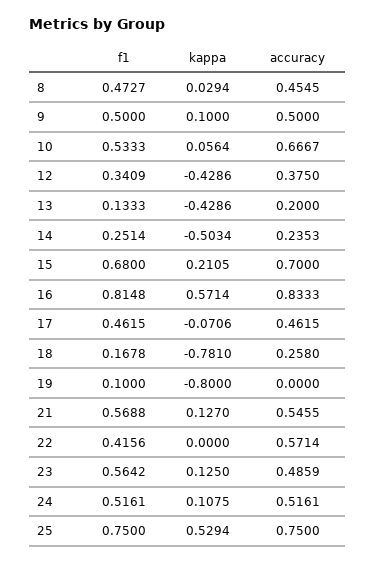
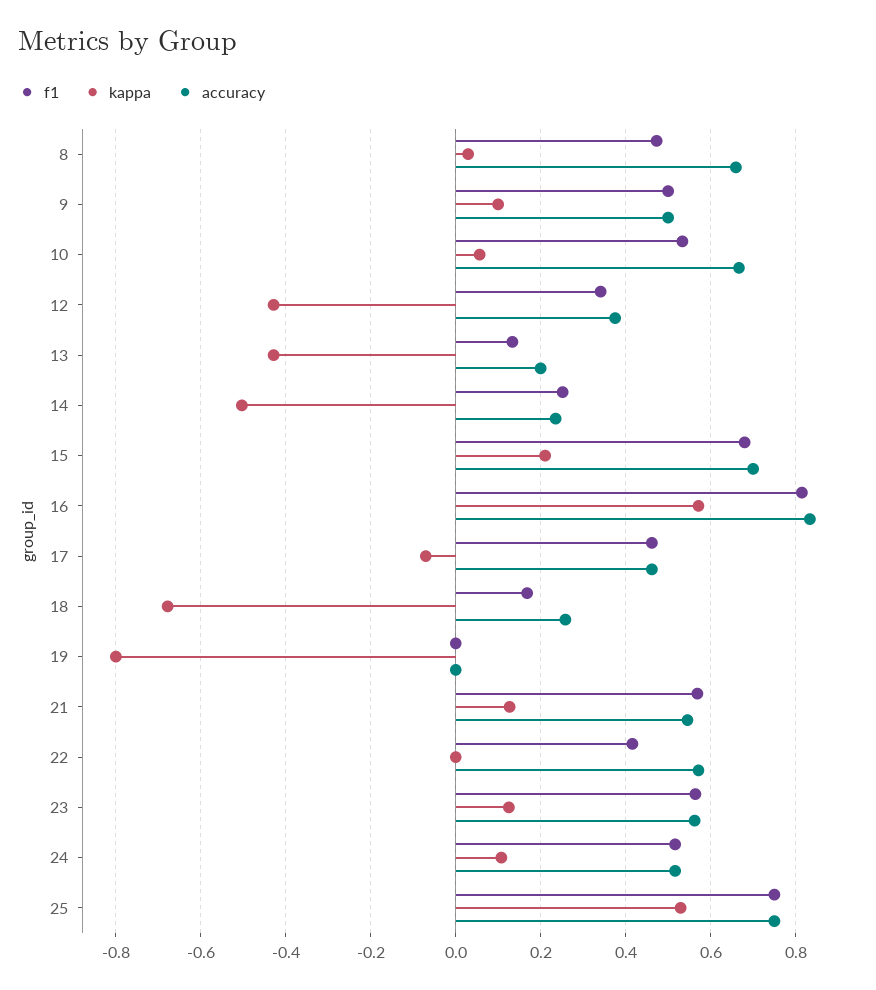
accuracy, 8: 0.4545 -> 0.66
kappa, 18: -0.781 -> -0.68
f1, 19: 0.1 -> 0
accuracy, 23: 0.4859 -> 0.56

